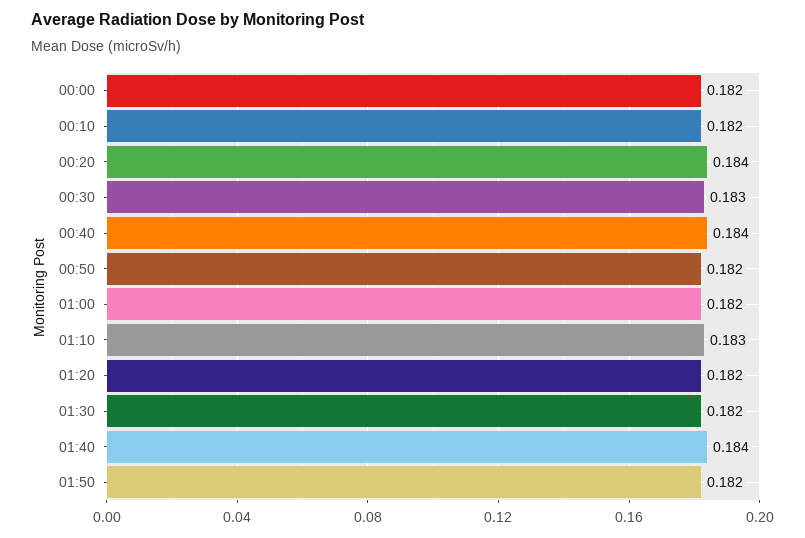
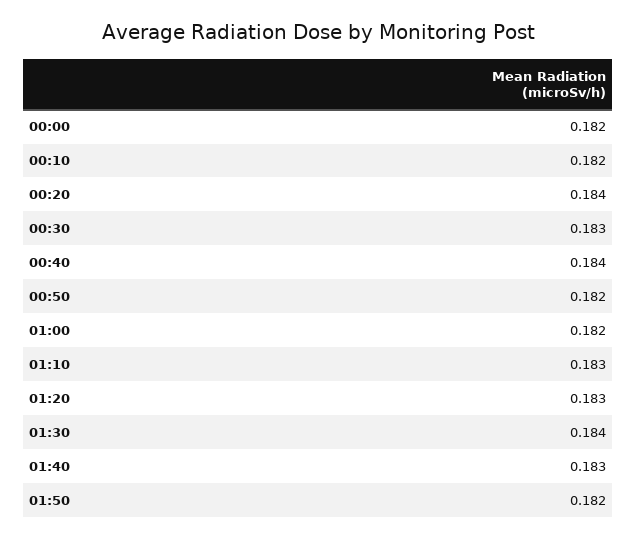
01:20: 0.182 -> 0.183
01:30: 0.182 -> 0.184
01:40: 0.184 -> 0.183

